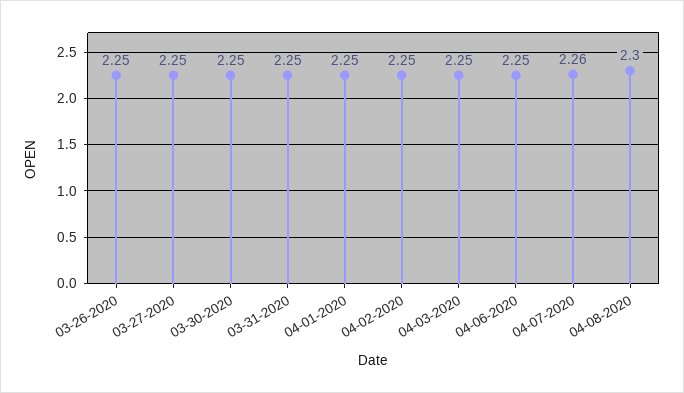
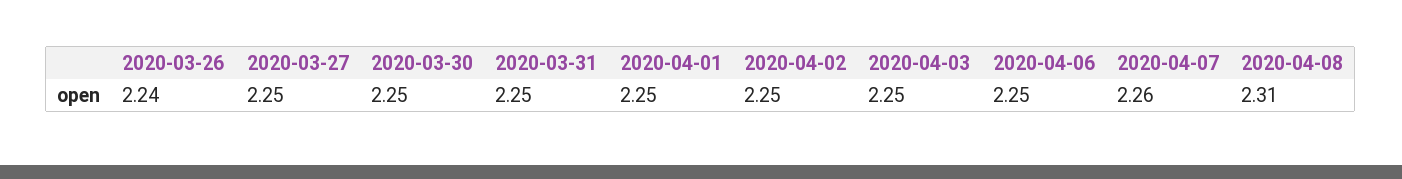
03-26-2020: 2.25 -> 2.24
04-08-2020: 2.3 -> 2.31

